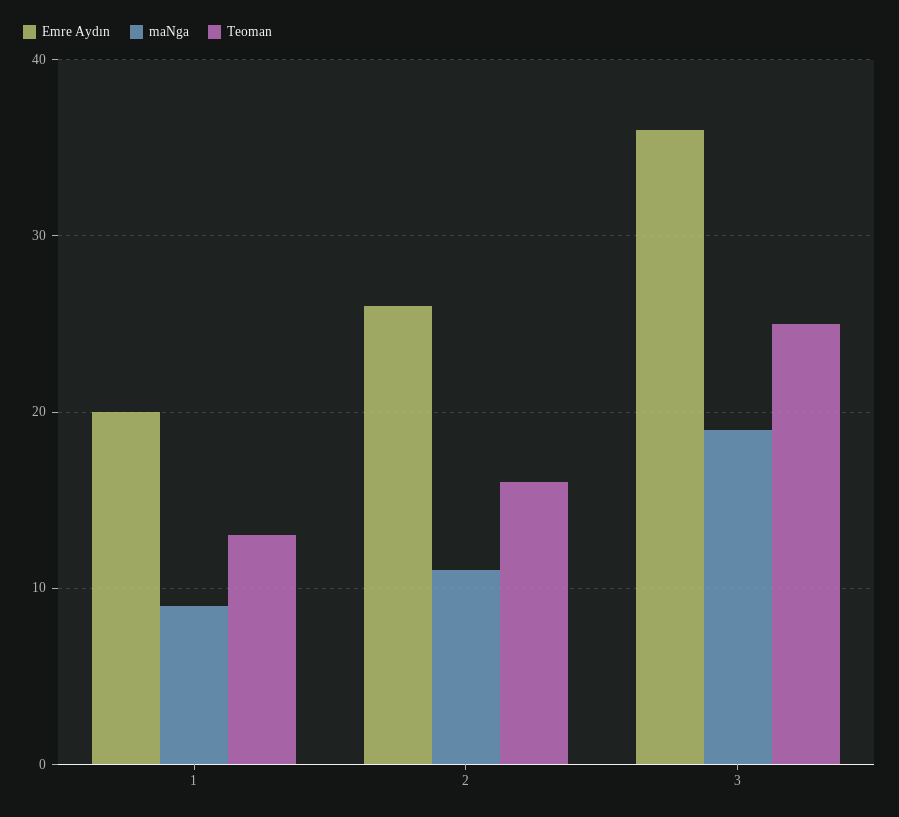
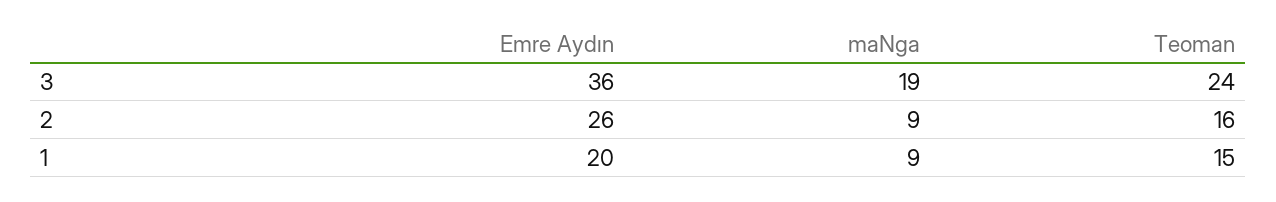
Teoman, 1: 13 -> 15
maNga, 2: 11 -> 9
Teoman, 3: 25 -> 24

